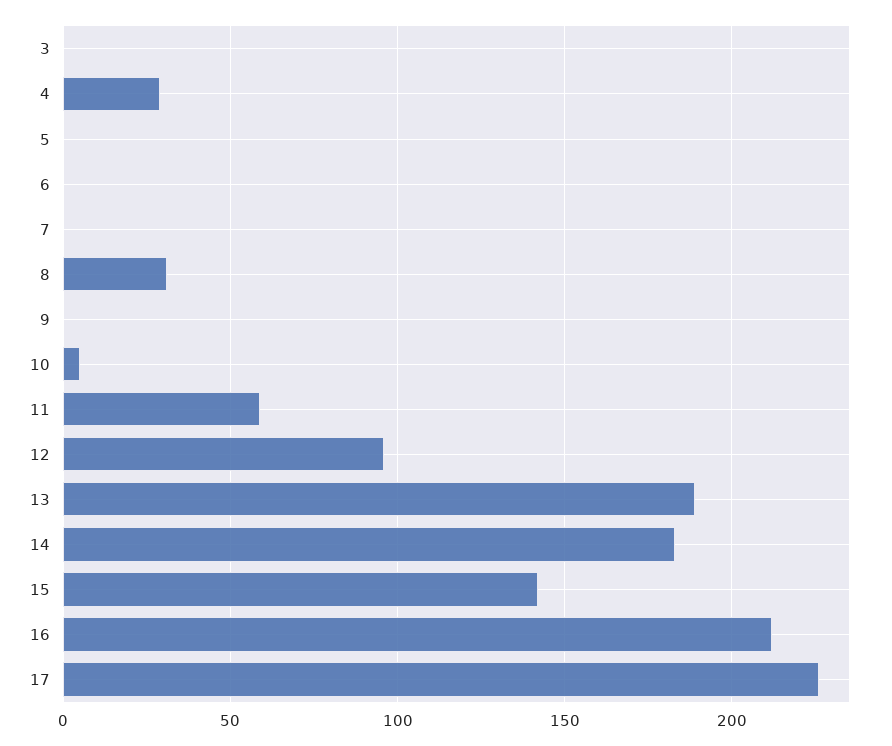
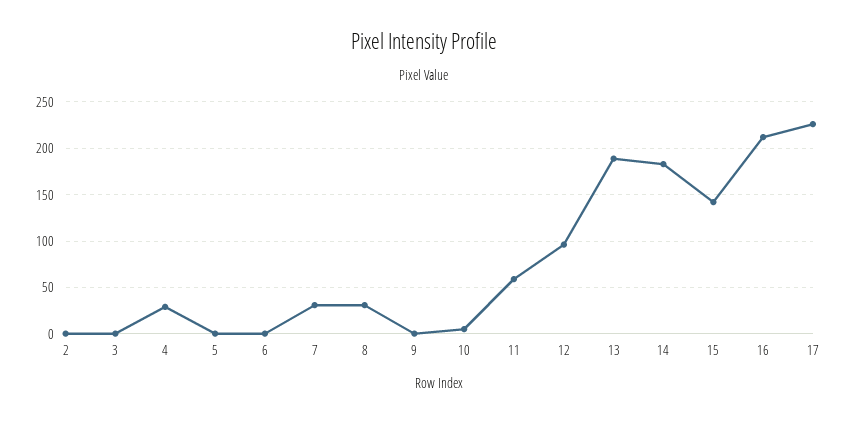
7: 0 -> 30
2: none -> 0

